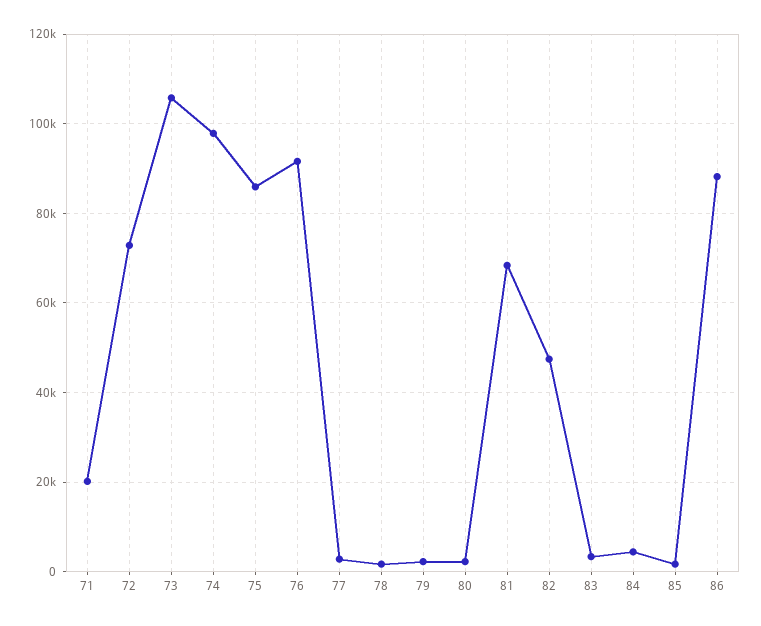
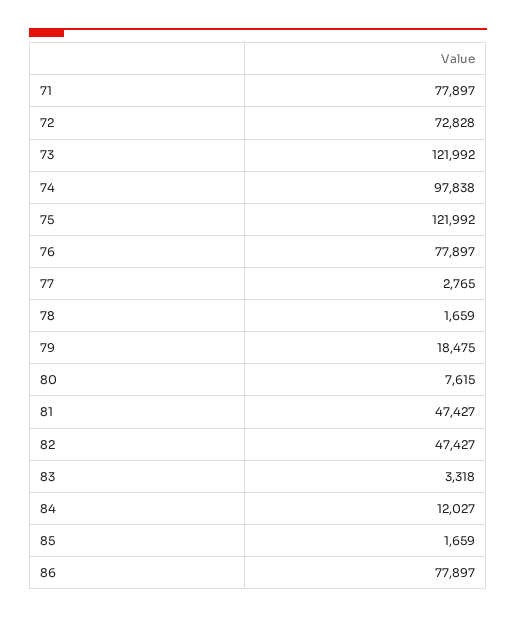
71: 20000 -> 77897
73: 106000 -> 121992
75: 86000 -> 121992
76: 92000 -> 77897
79: 2000 -> 18475
80: 2000 -> 7615
81: 68000 -> 47427
84: 4000 -> 12027
86: 88000 -> 77897

